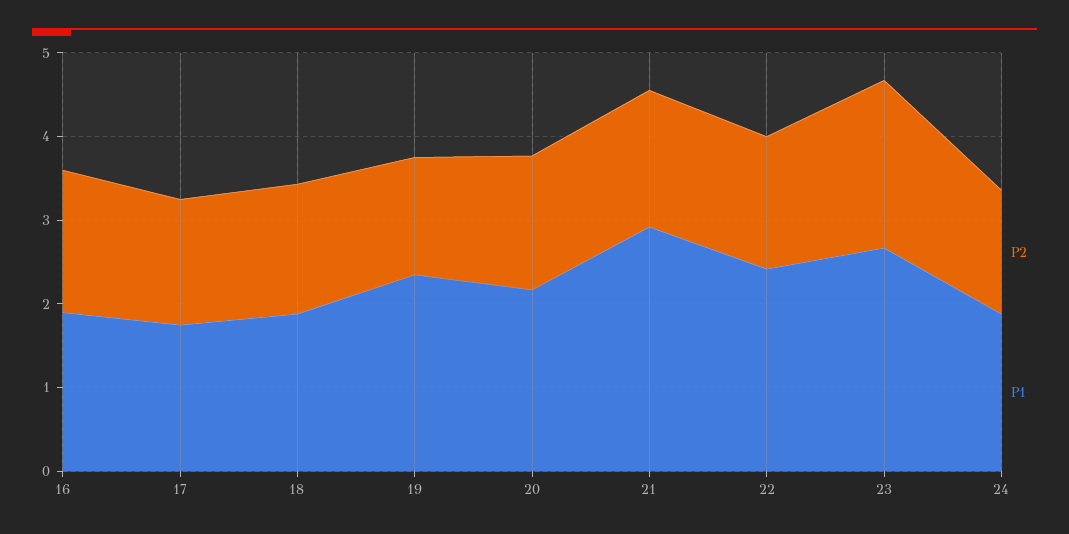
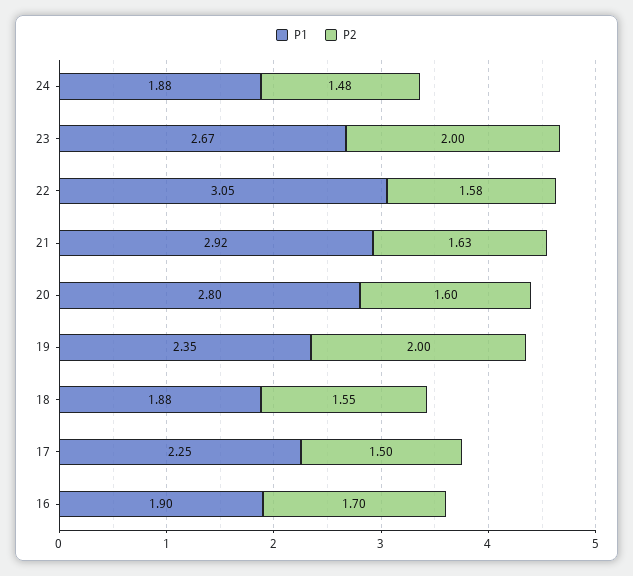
P1, 17: 1.8 -> 2.25
P2, 19: 1.4 -> 2
P1, 20: 2.2 -> 2.8
P1, 22: 2.4 -> 3.05

